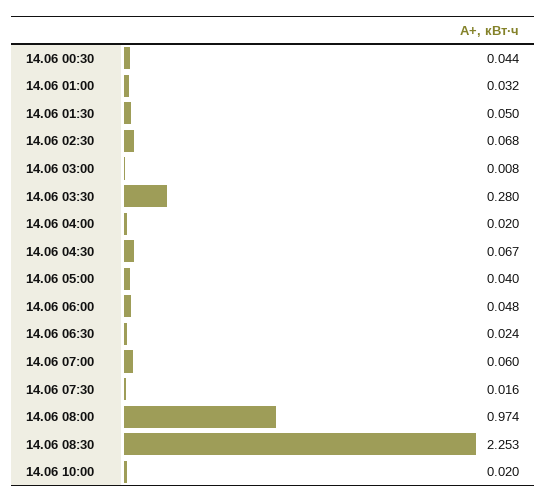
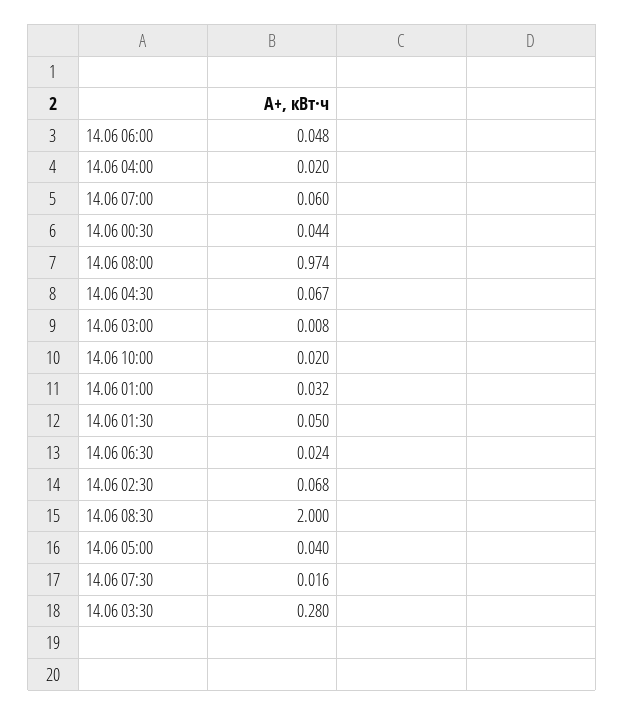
14.06 08:30: 2.253 -> 2

